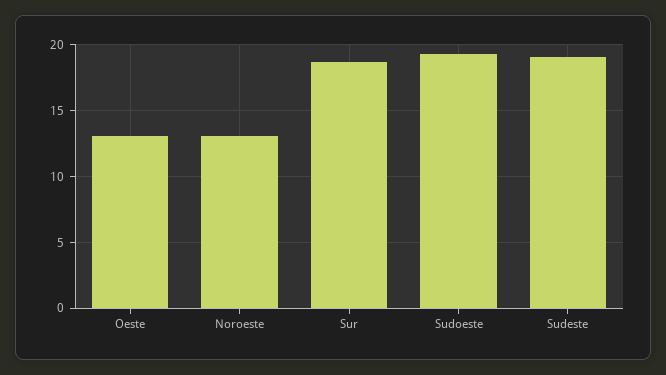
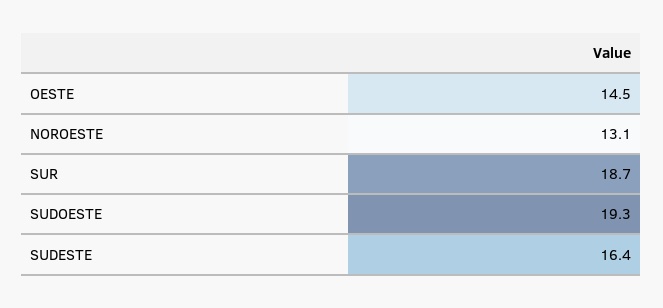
Oeste: 13 -> 14.5
Sudeste: 19 -> 16.4

